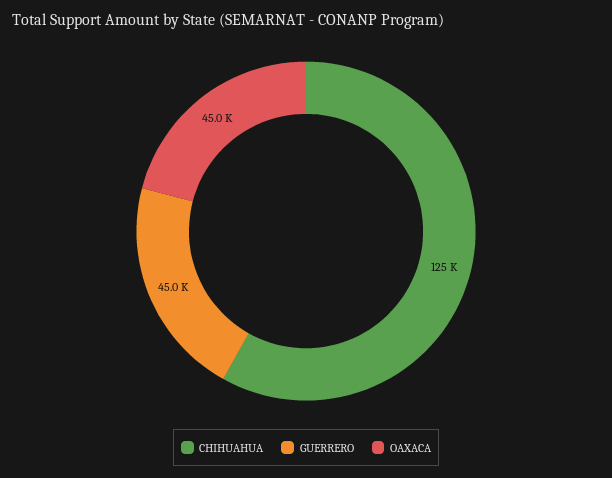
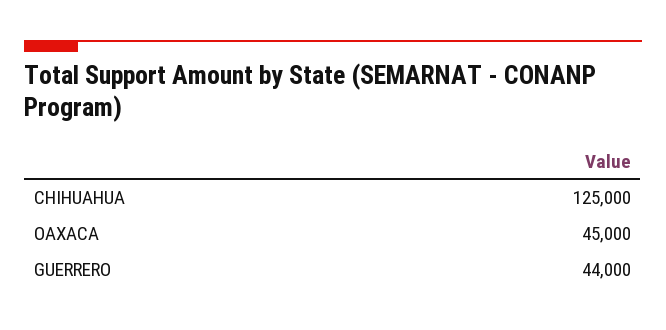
GUERRERO: 45000 -> 44000

